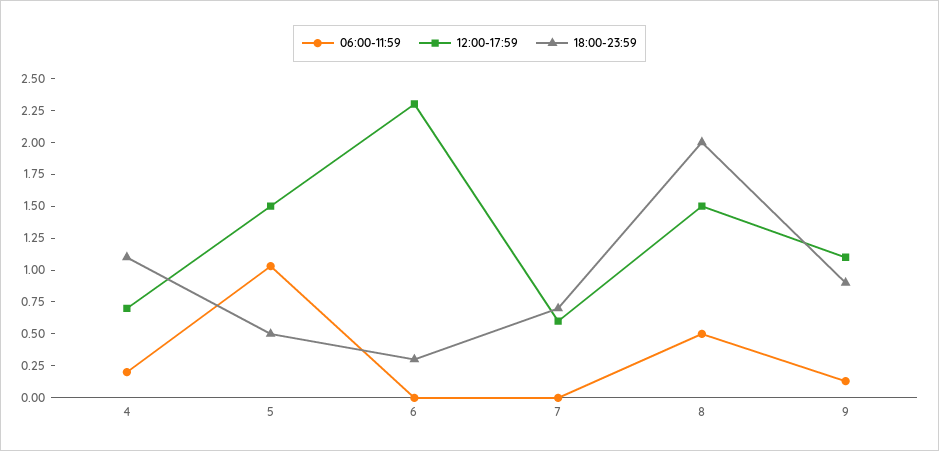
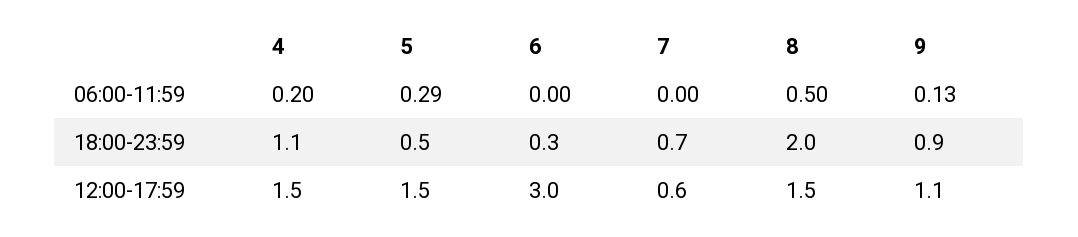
12:00-17:59, 4: 0.75 -> 1.5
06:00-11:59, 5: 1 -> 0.29
12:00-17:59, 6: 2.25 -> 3

